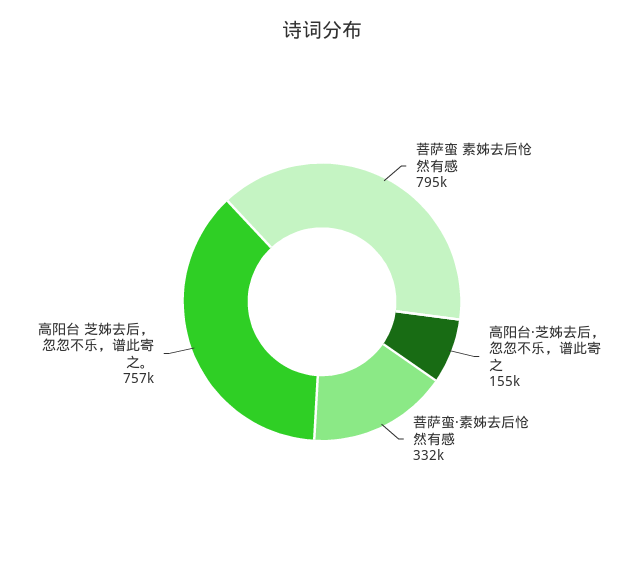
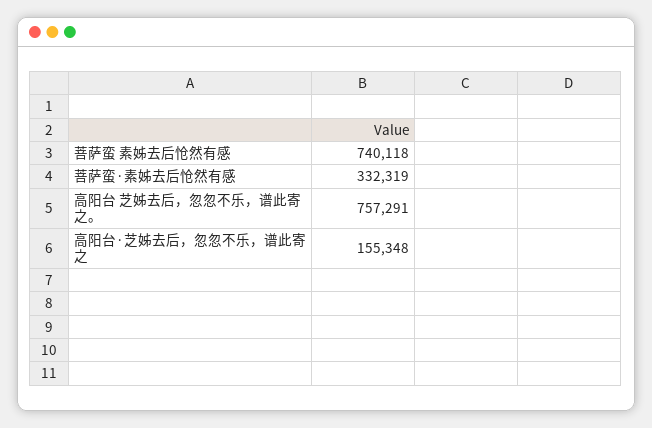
菩萨蛮 素姊去后怆然有感: 795000 -> 740118

